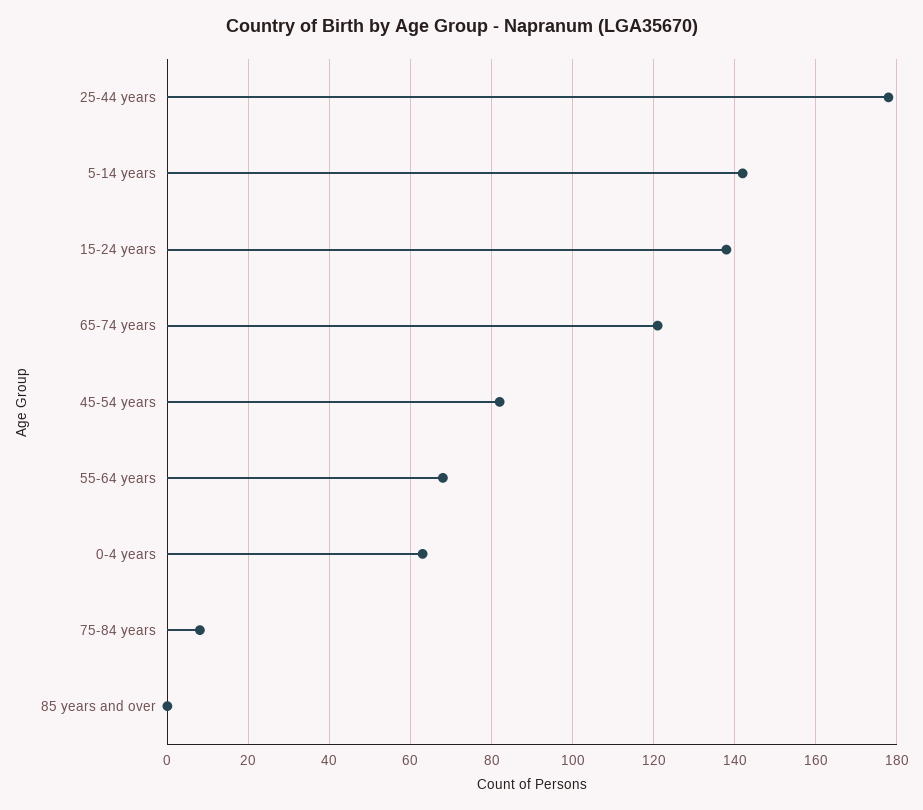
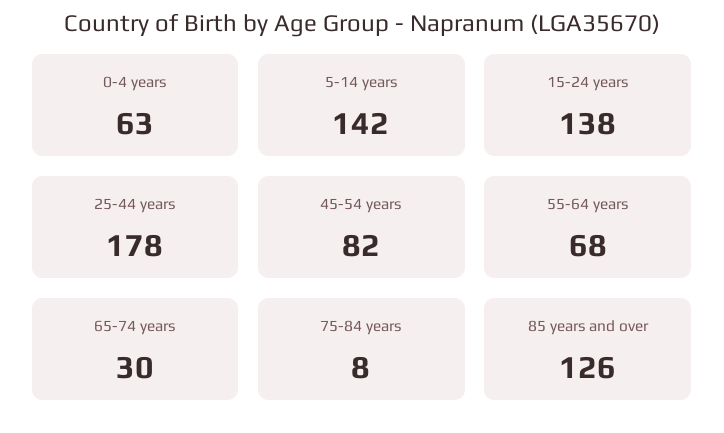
65-74 years: 120 -> 30
85 years and over: 0 -> 126

